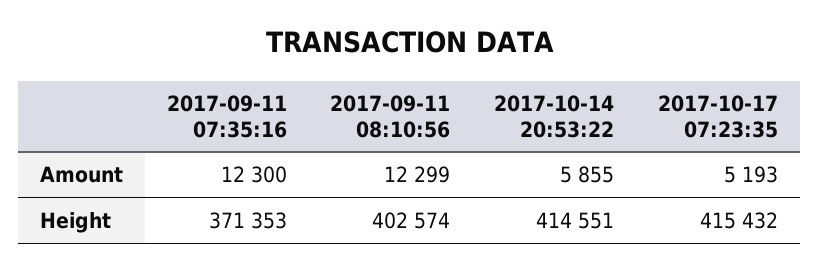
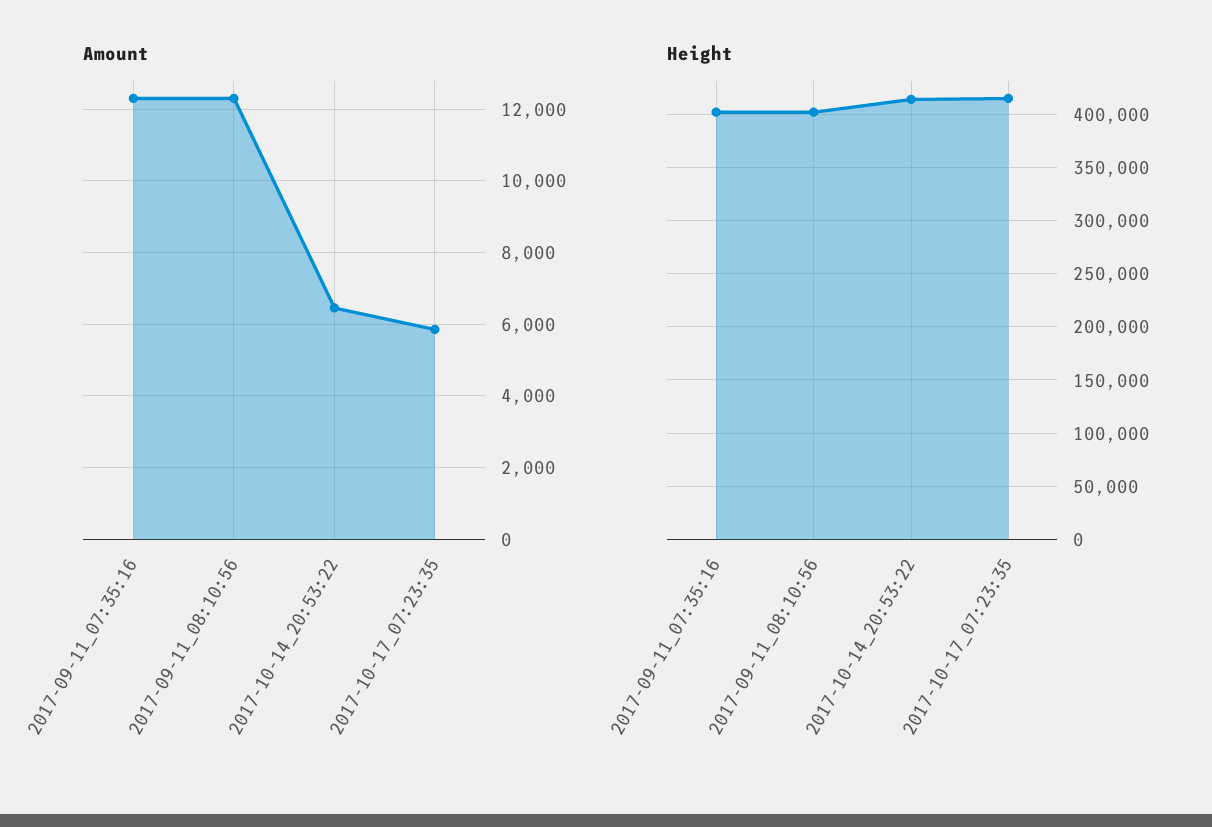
Amount, 2017-10-14 20:53:22: 5855 -> 6400
Amount, 2017-10-17 07:23:35: 5193 -> 5800
Height, 2017-09-11 07:35:16: 371353 -> 400000

